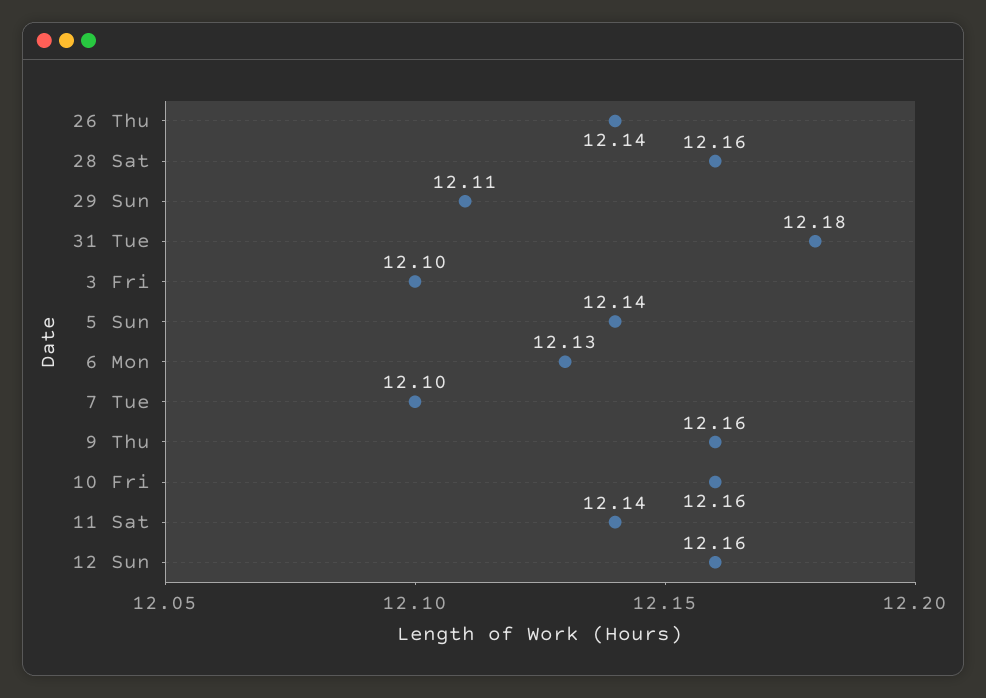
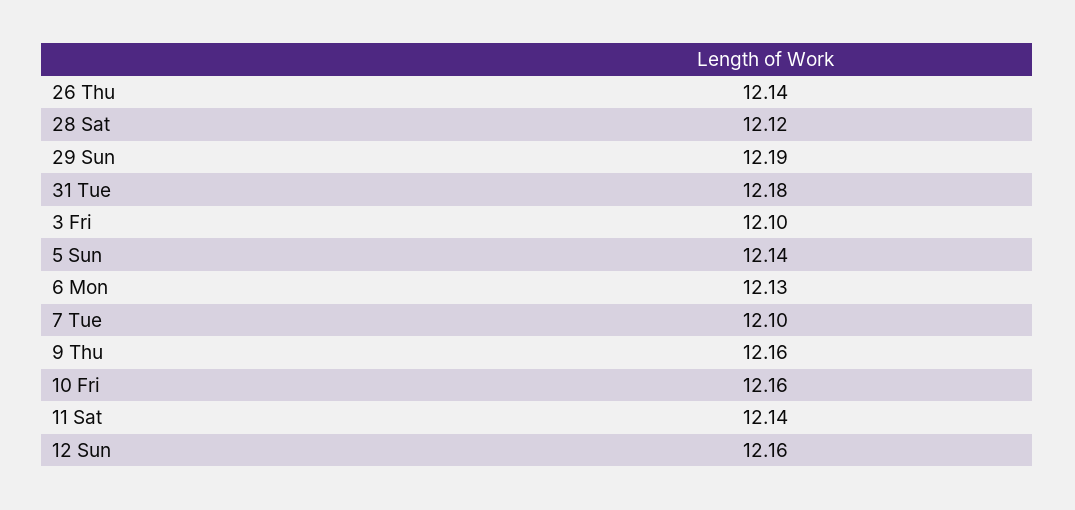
28 Sat: 12.16 -> 12.12
29 Sun: 12.11 -> 12.19

